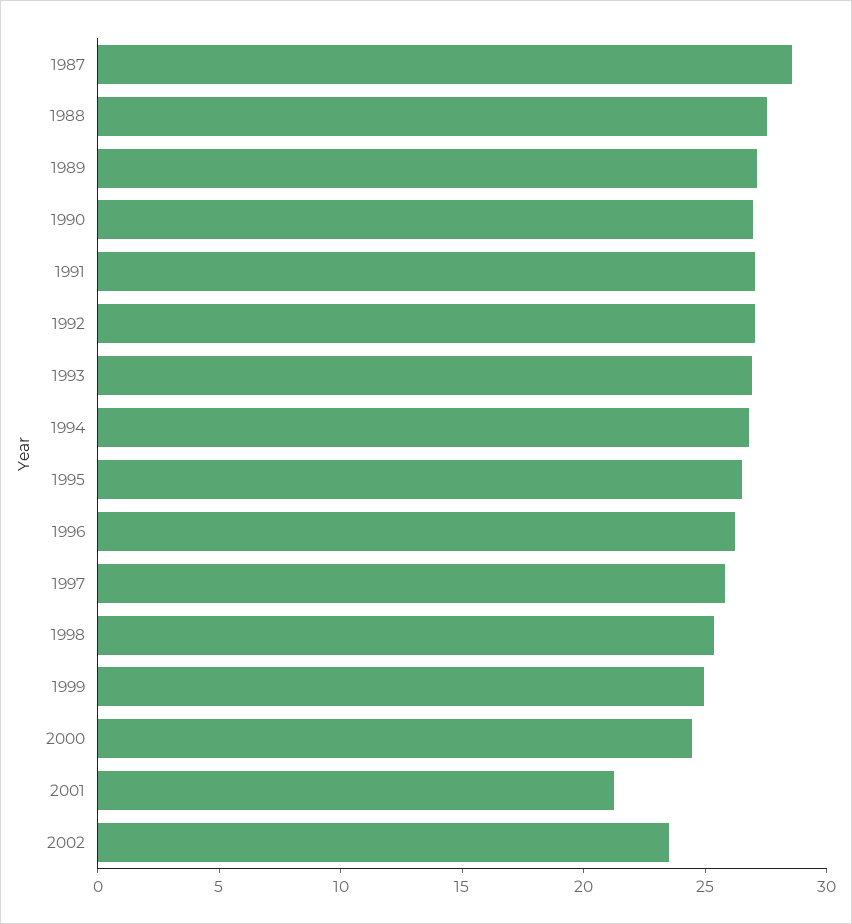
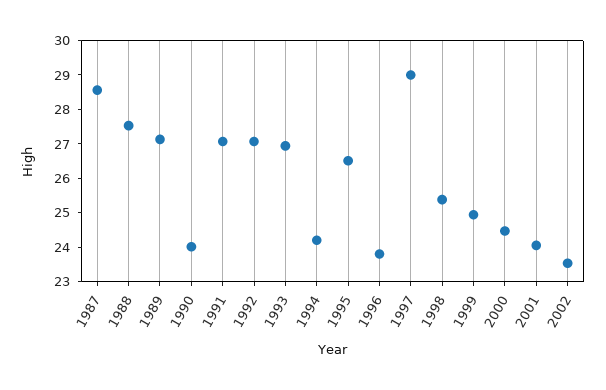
1990: 27 -> 24
1994: 27 -> 24.25
1996: 26 -> 23.75
1997: 26 -> 29
2001: 21 -> 24

